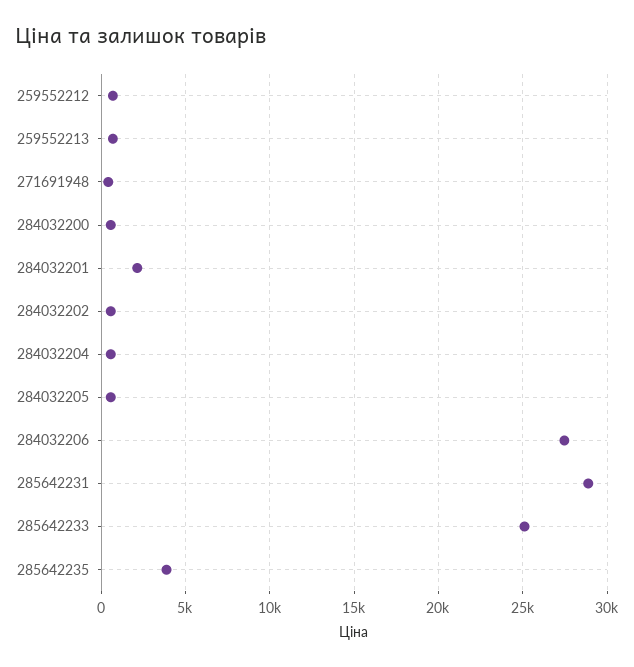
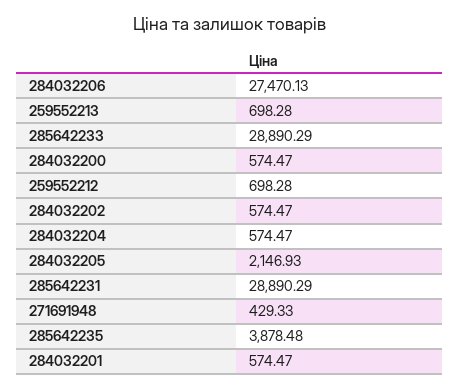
284032201: 2000 -> 574.47
284032205: 500 -> 2146.93
285642233: 25000 -> 28890.29

